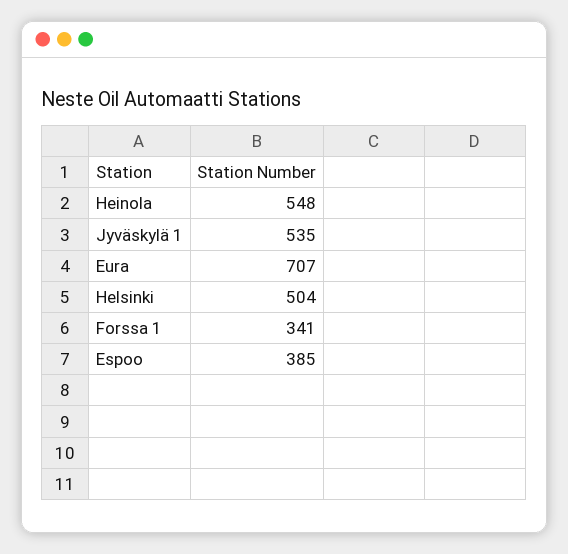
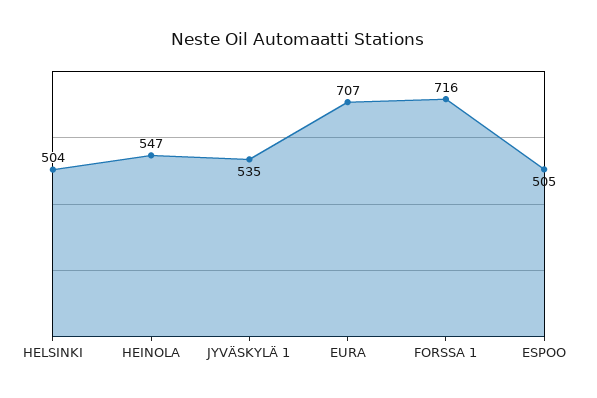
Heinola: 548 -> 547
Forssa 1: 341 -> 716
Espoo: 385 -> 505

